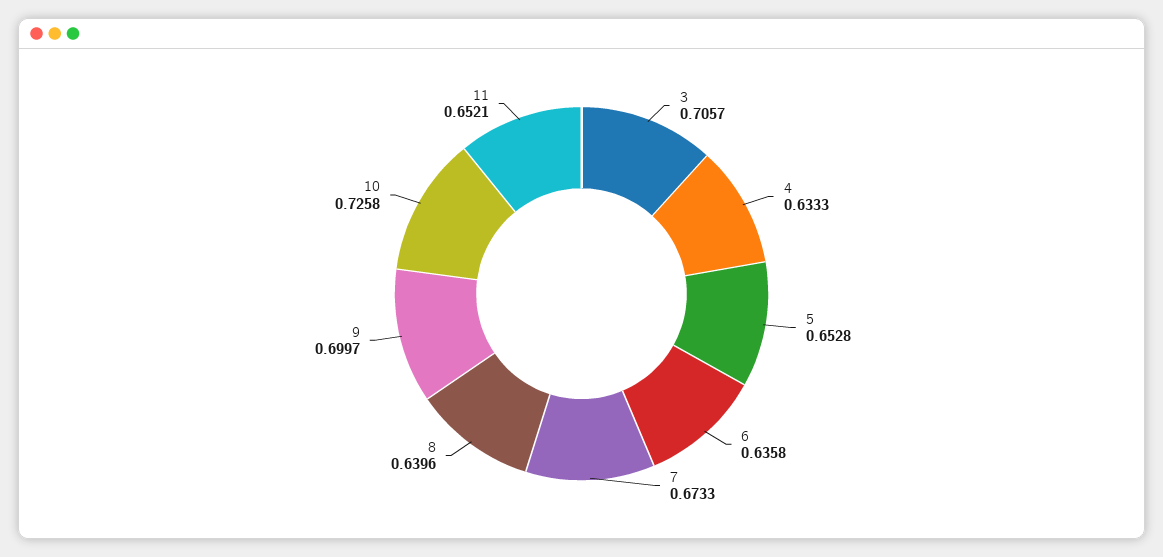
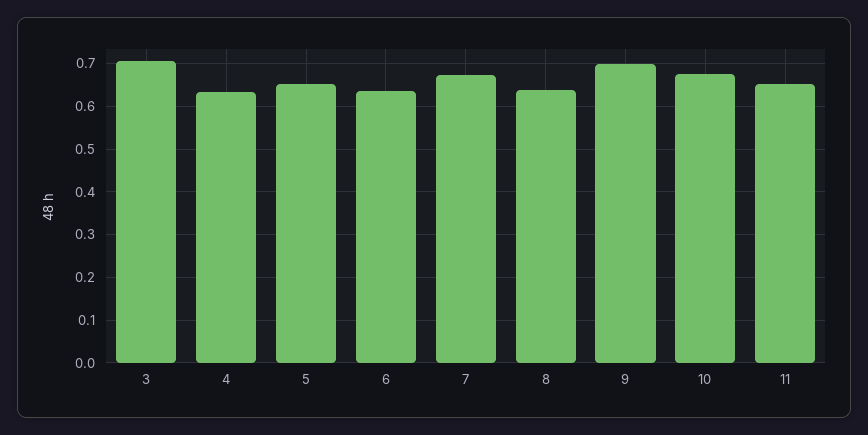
10: 0.7258 -> 0.68

